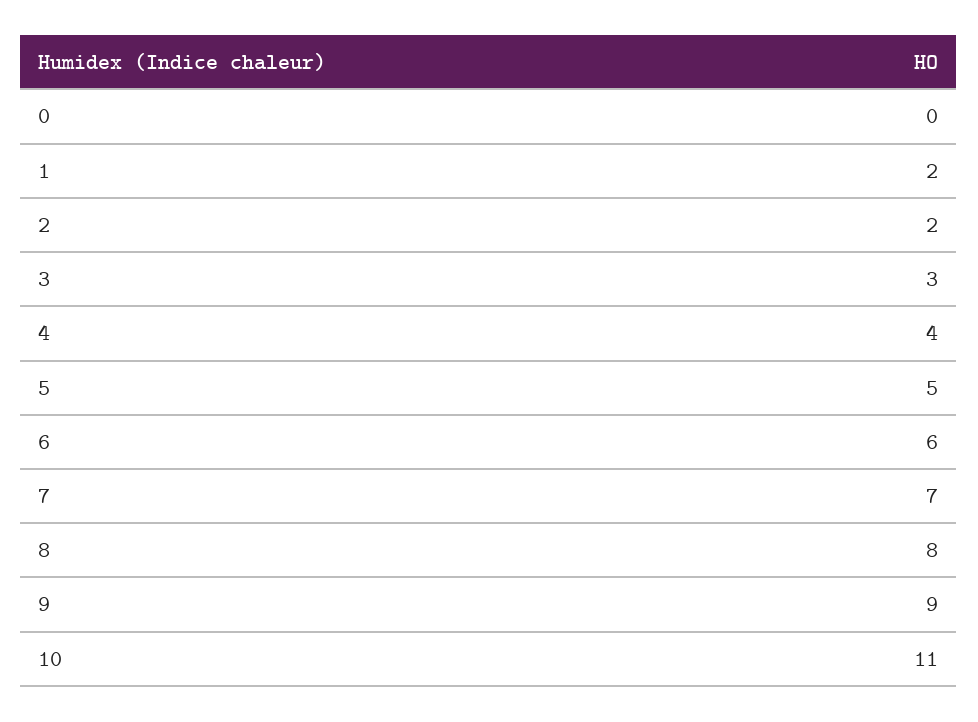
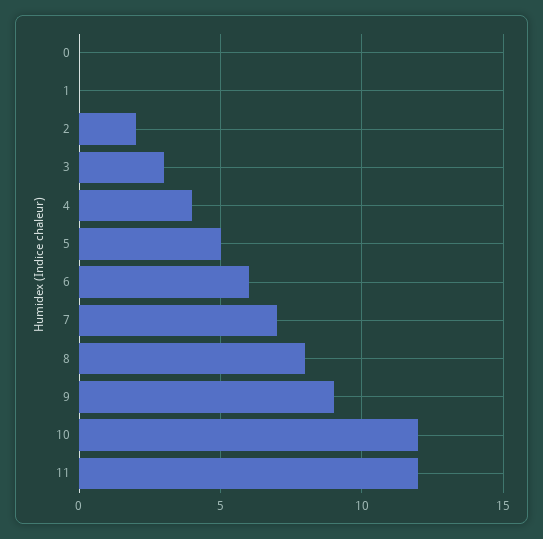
1: 2 -> 0
10: 11 -> 12
11: none -> 12

